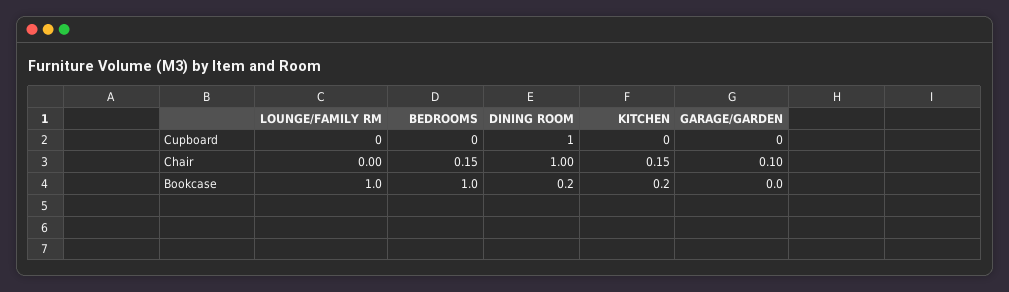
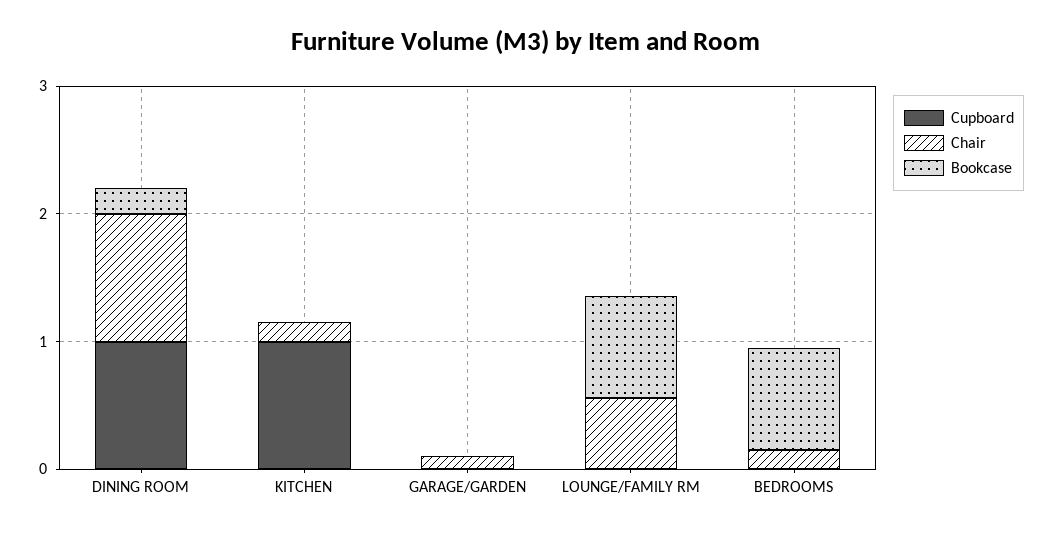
Cupboard, KITCHEN: 0 -> 1
Chair, LOUNGE/FAMILY RM: 0 -> 0.6
Bookcase, LOUNGE/FAMILY RM: 1 -> 0.8
Bookcase, BEDROOMS: 1 -> 0.8
Bookcase, KITCHEN: 0.2 -> 0

